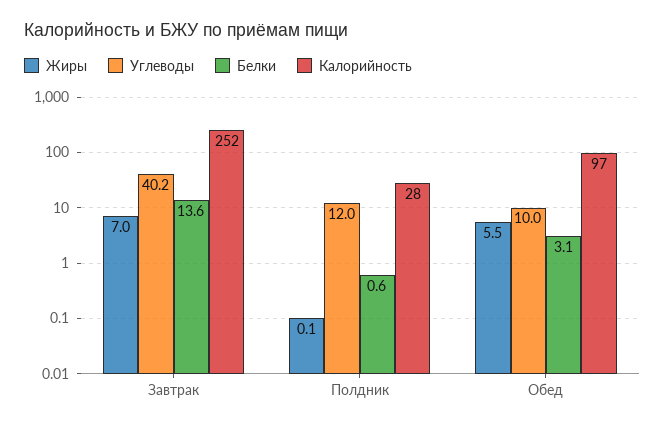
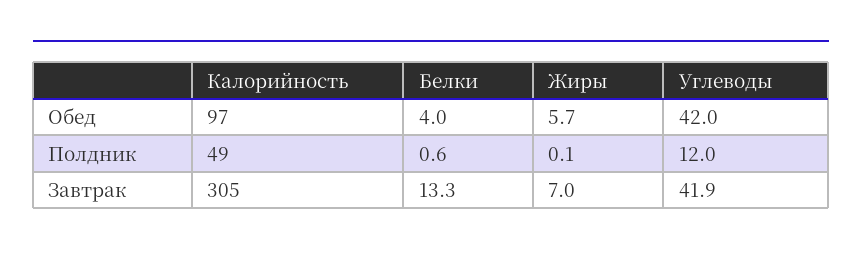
Углеводы, Завтрак: 40.2 -> 41.9
Белки, Завтрак: 13.6 -> 13.3
Калорийность, Завтрак: 252 -> 305
Калорийность, Полдник: 28 -> 49
Жиры, Обед: 5.5 -> 5.7
Углеводы, Обед: 10 -> 42
Белки, Обед: 3.1 -> 4

